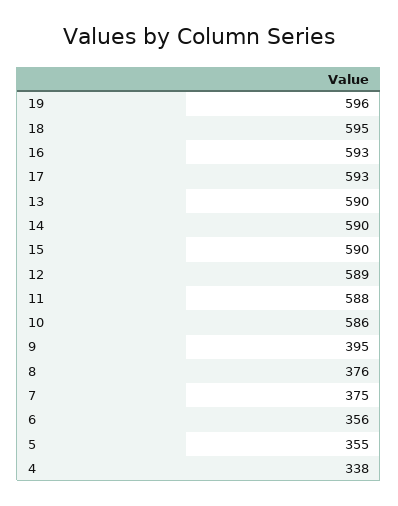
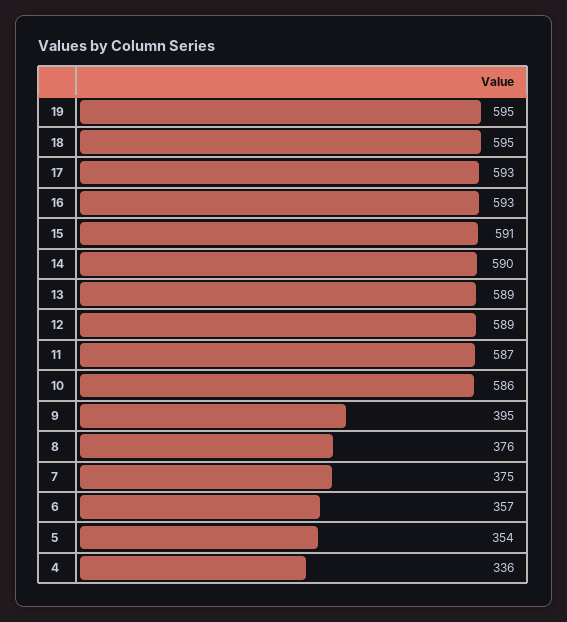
19: 596 -> 595
13: 590 -> 589
15: 590 -> 591
11: 588 -> 587
6: 356 -> 357
5: 355 -> 354
4: 338 -> 336

